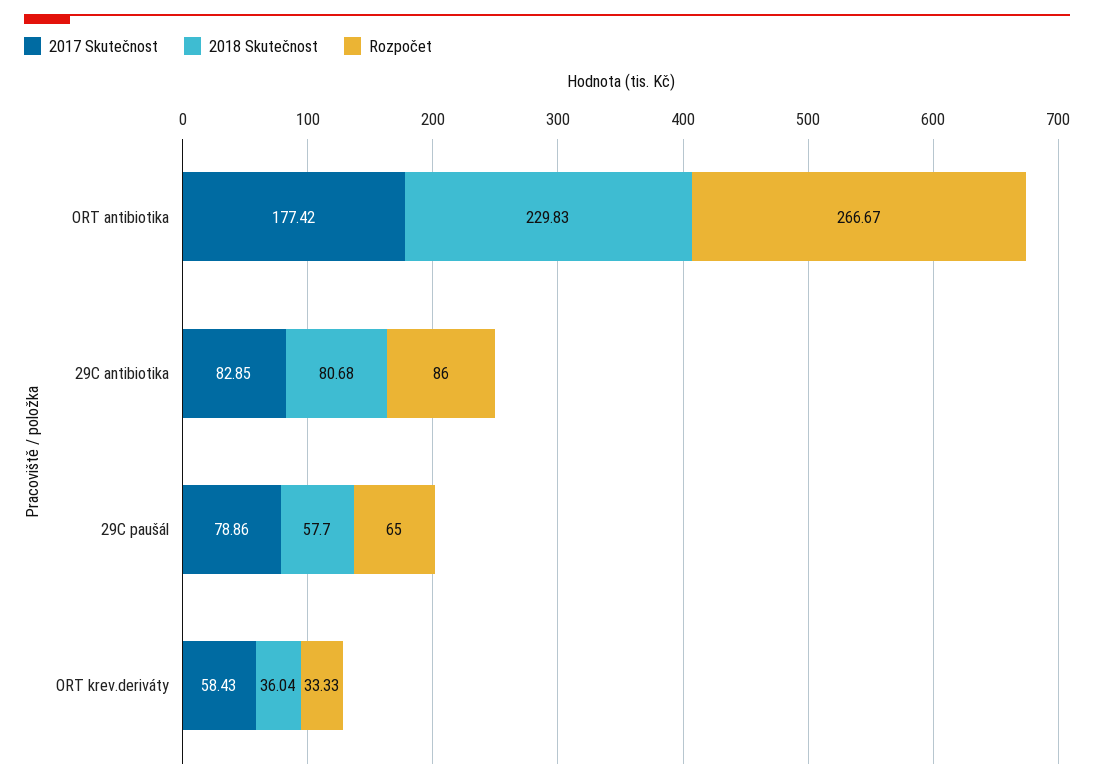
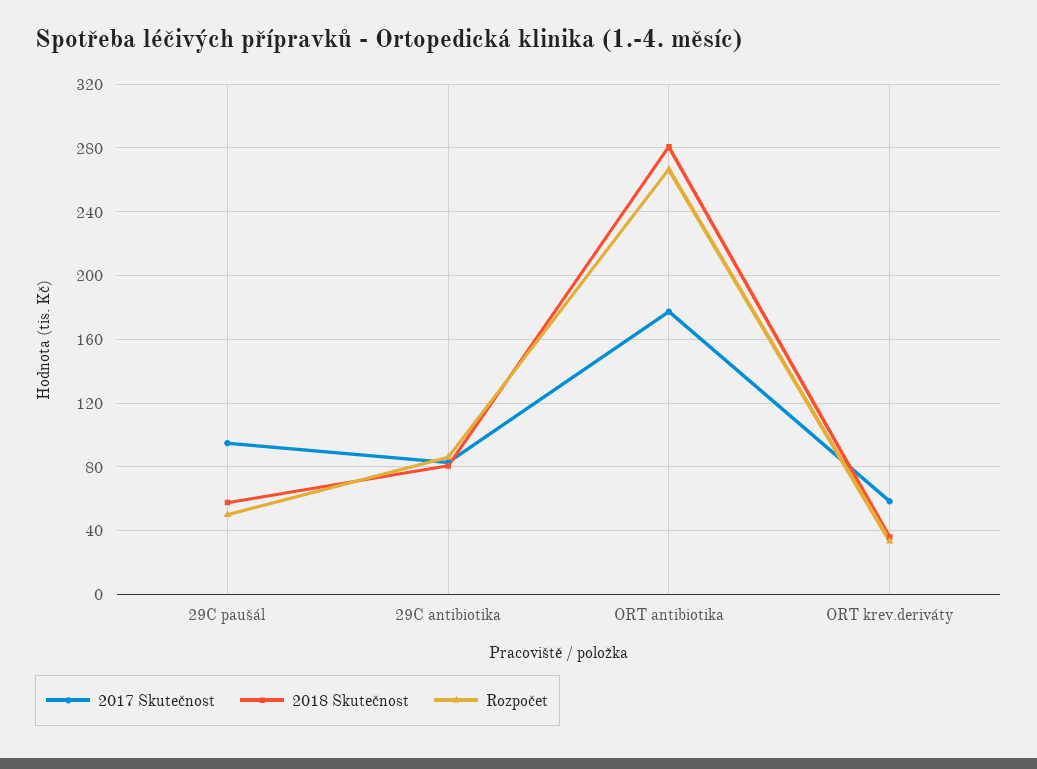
2018 Skutečnost, ORT antibiotika: 229.83 -> 280
2017 Skutečnost, 29C paušál: 78.86 -> 95
Rozpočet, 29C paušál: 65 -> 50

